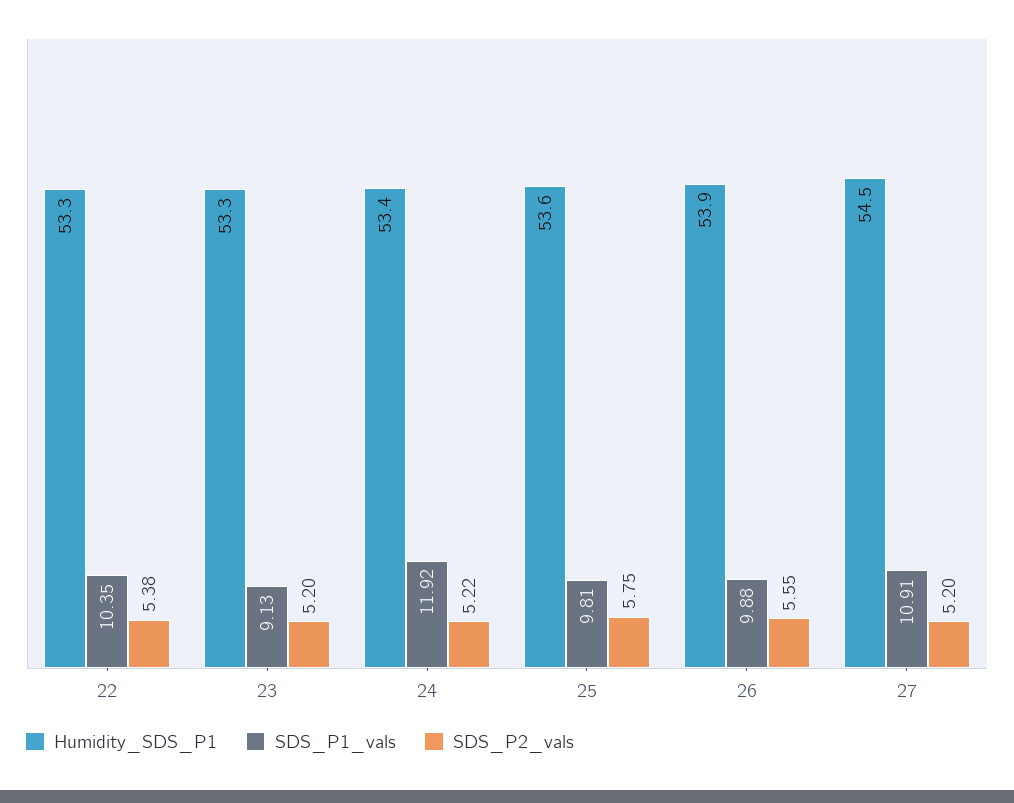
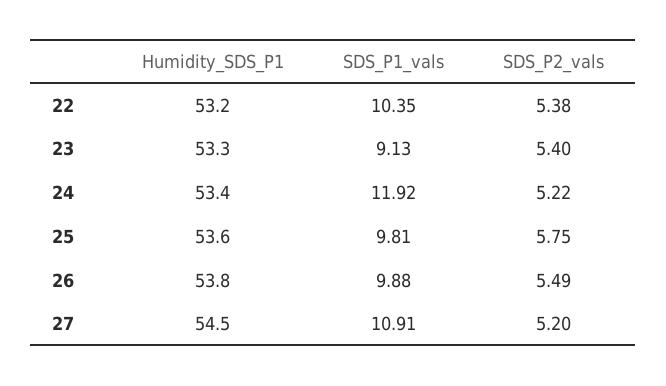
Humidity_SDS_P1, 22: 53.3 -> 53.2
SDS_P2_vals, 23: 5.2 -> 5.4
Humidity_SDS_P1, 26: 53.9 -> 53.8
SDS_P2_vals, 26: 5.55 -> 5.49

